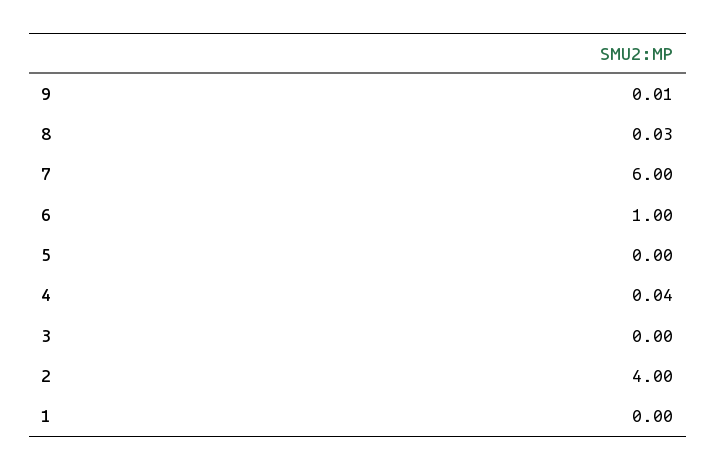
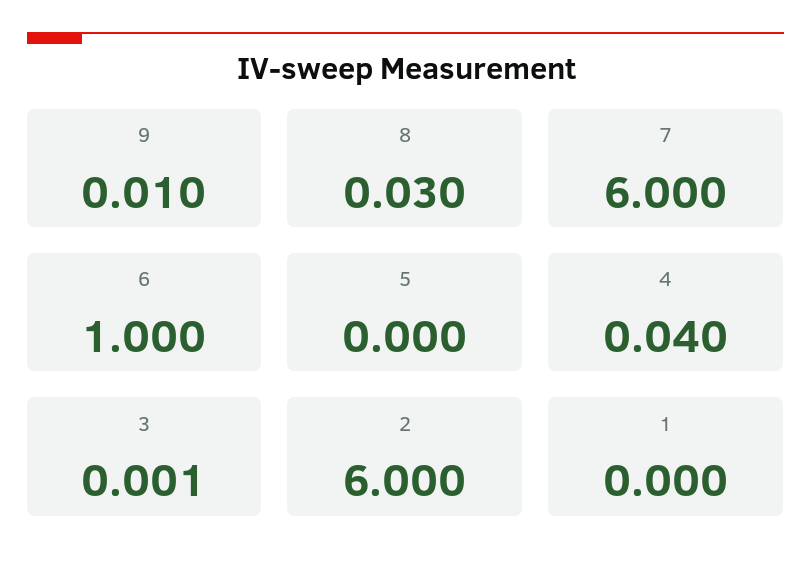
2: 4 -> 6

